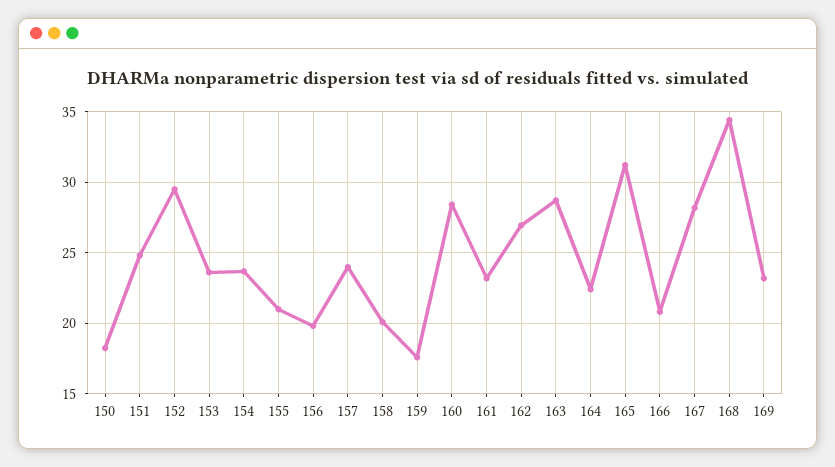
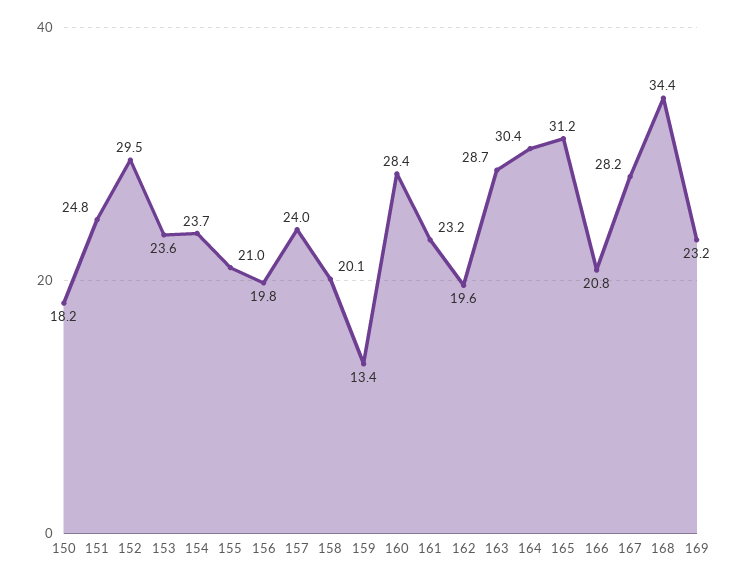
159: 17.5 -> 13.4
162: 27 -> 19.6
164: 22.5 -> 30.4

